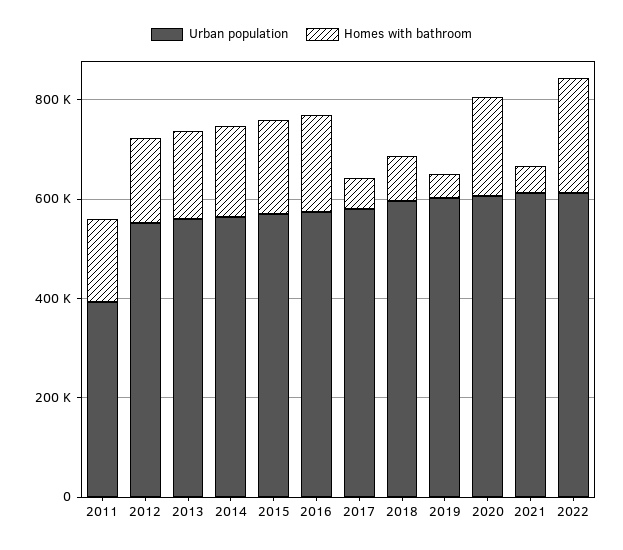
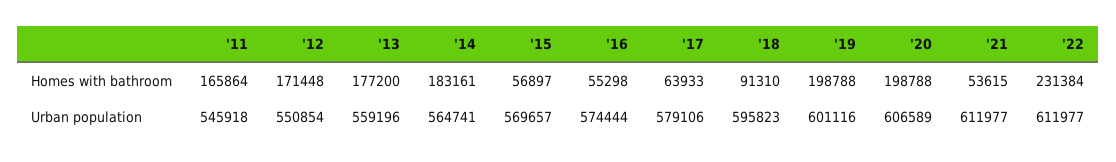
Urban population, 2011: 400000 -> 545918
Homes with bathroom, 2015: 200000 -> 56897
Homes with bathroom, 2016: 200000 -> 55298
Homes with bathroom, 2019: 50000 -> 198788

